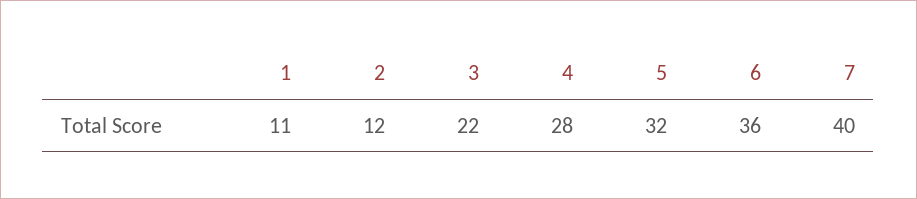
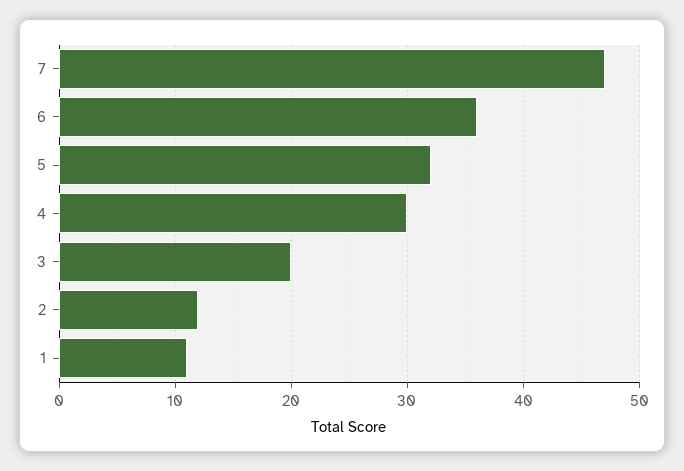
3: 22 -> 20
4: 28 -> 30
7: 40 -> 47

